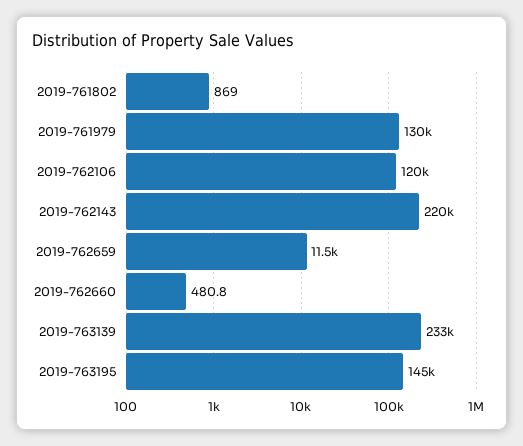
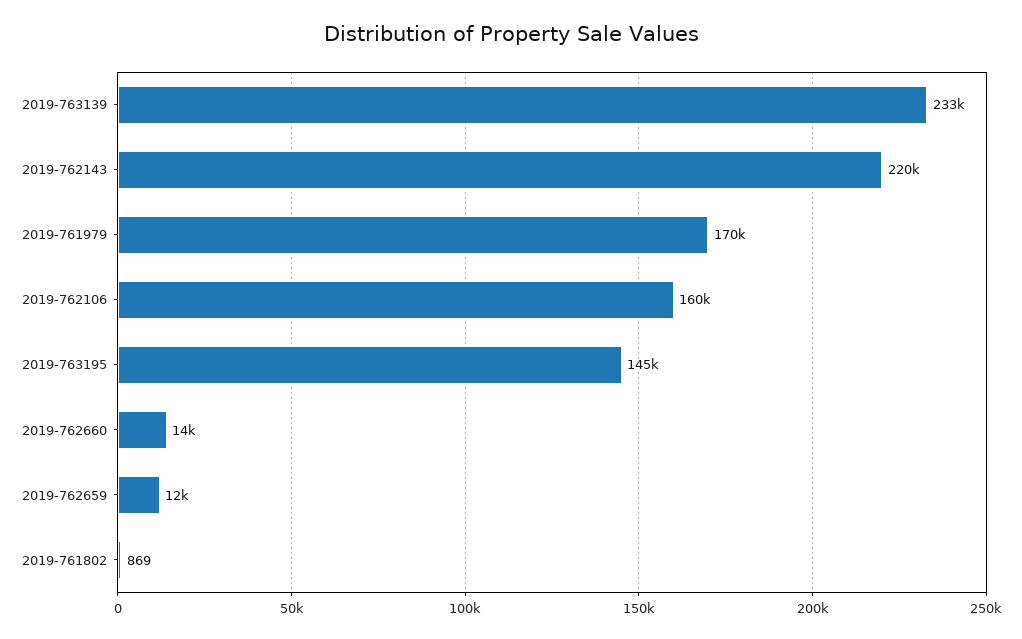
2019-761979: 130000 -> 170000
2019-762106: 120000 -> 160000
2019-762660: 480.8 -> 14000

